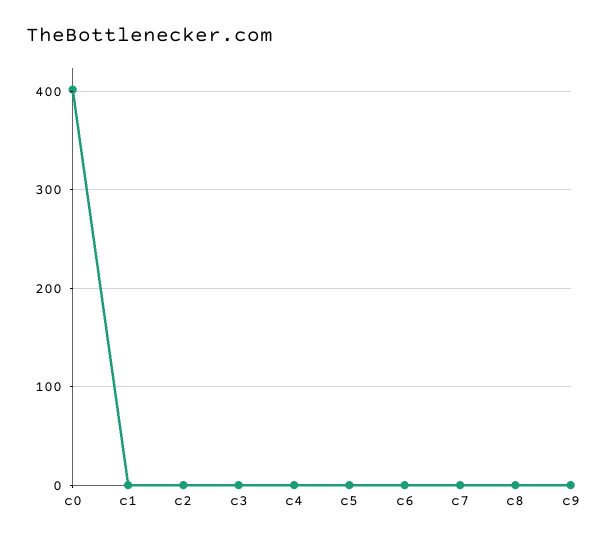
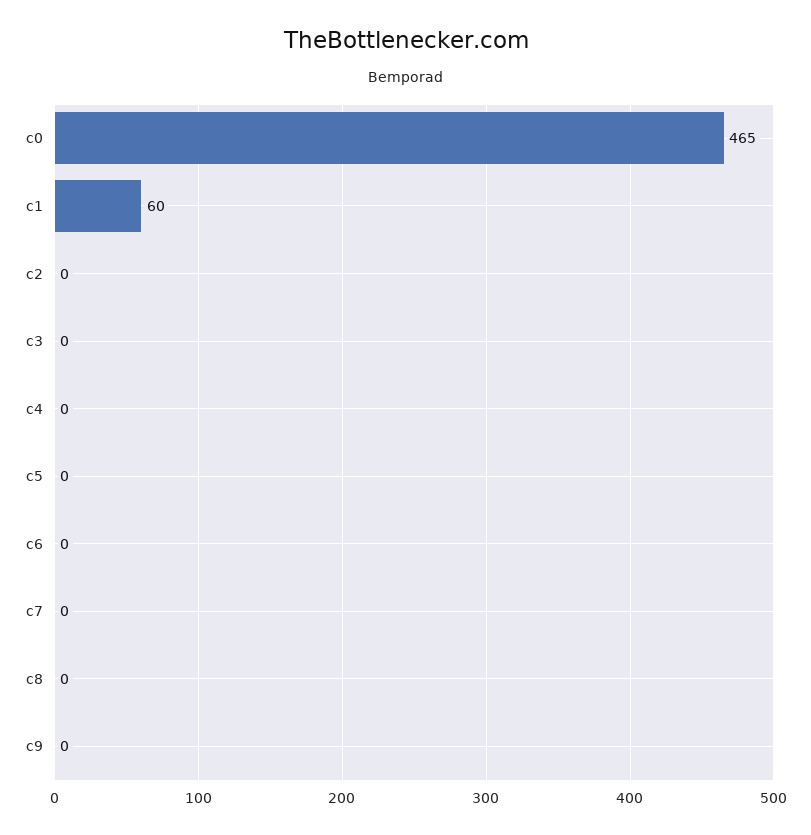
c0: 400 -> 465
c1: 0 -> 60

